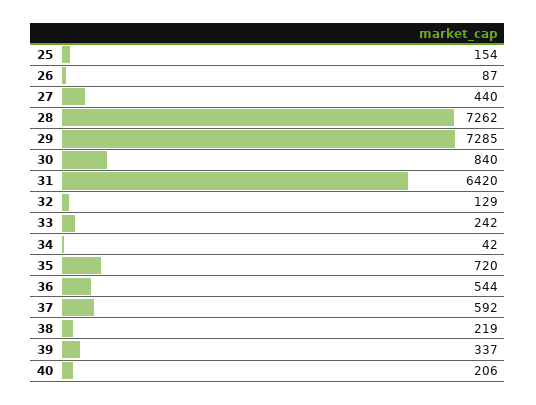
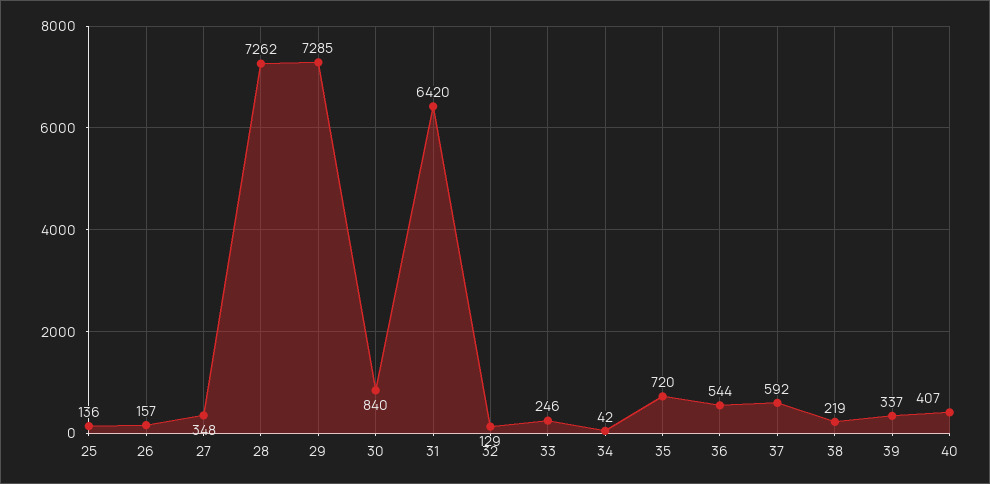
25: 154 -> 136
26: 87 -> 157
27: 440 -> 348
33: 242 -> 246
40: 206 -> 407

